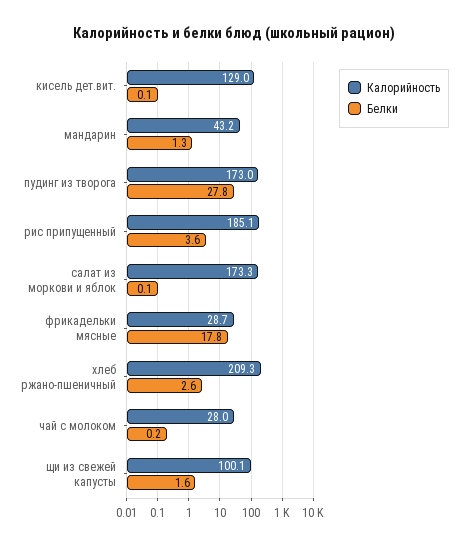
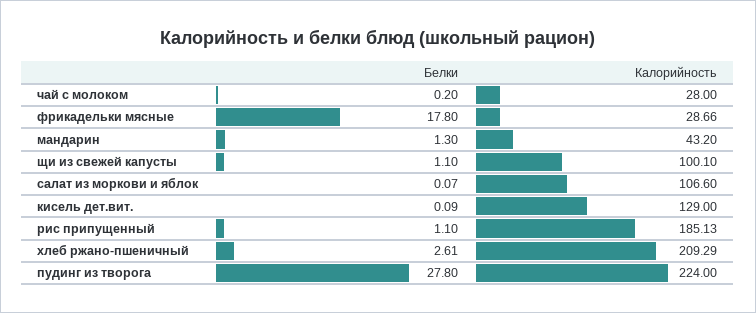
Калорийность, пудинг из творога: 173 -> 224
Белки, рис припущенный: 3.6 -> 1.1
Калорийность, салат из моркови и яблок: 173.3 -> 106.6
Белки, щи из свежей капусты: 1.6 -> 1.1

